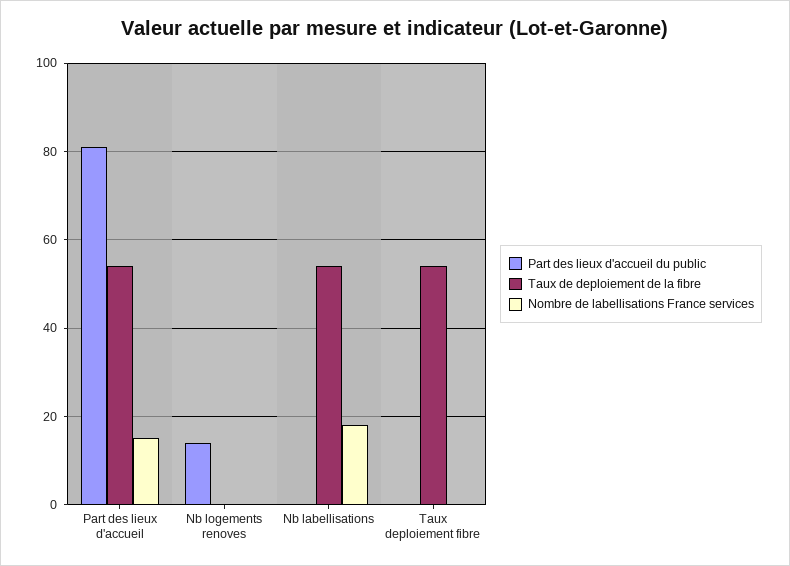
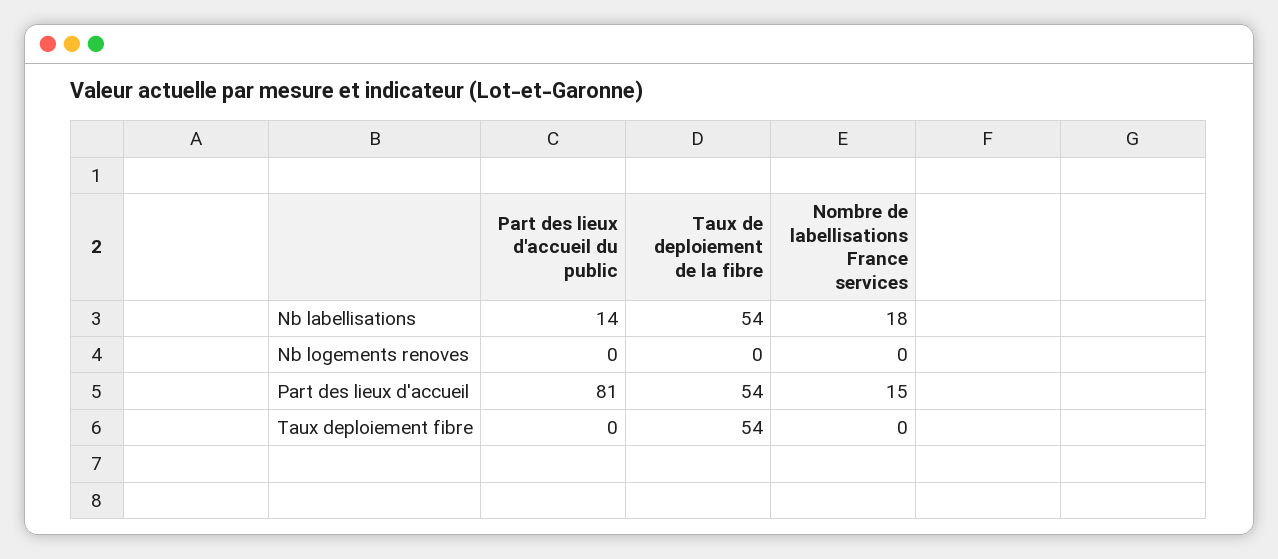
Part des lieux d'accueil du public, Nb logements renoves: 15 -> 0
Part des lieux d'accueil du public, Nb labellisations: 0 -> 14

